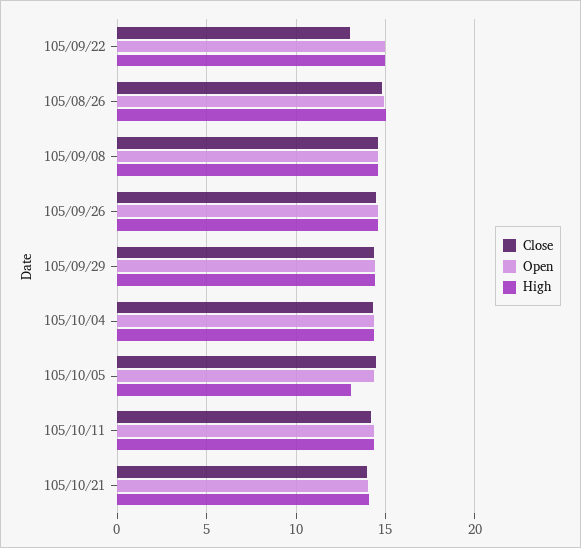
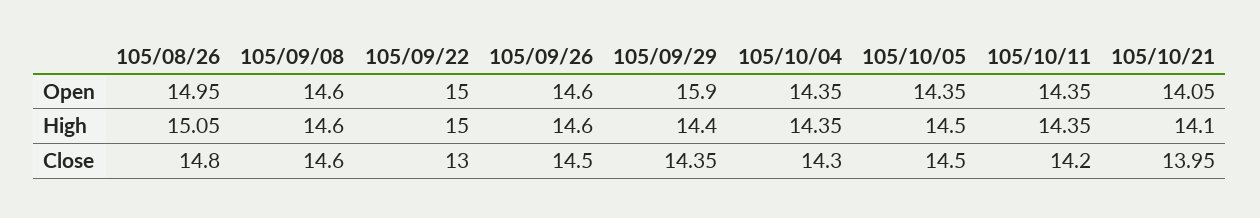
Open, 105/09/29: 14.5 -> 15.9
High, 105/10/05: 13 -> 14.5

